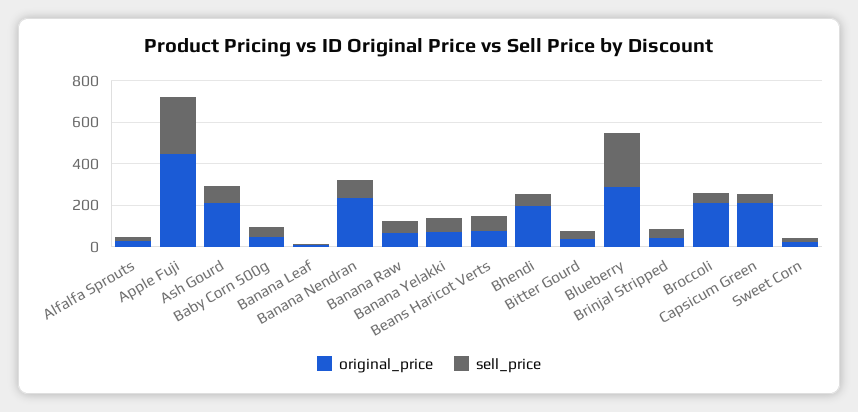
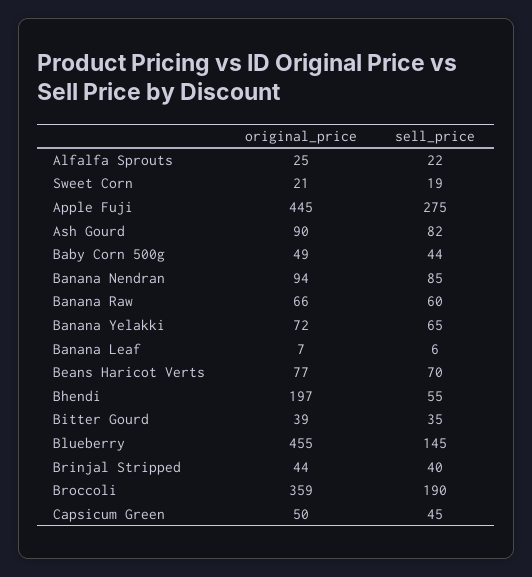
original_price, Ash Gourd: 200 -> 90
original_price, Banana Nendran: 250 -> 94
original_price, Blueberry: 300 -> 455
sell_price, Blueberry: 250 -> 145
original_price, Broccoli: 200 -> 359
sell_price, Broccoli: 50 -> 190
original_price, Capsicum Green: 200 -> 50

